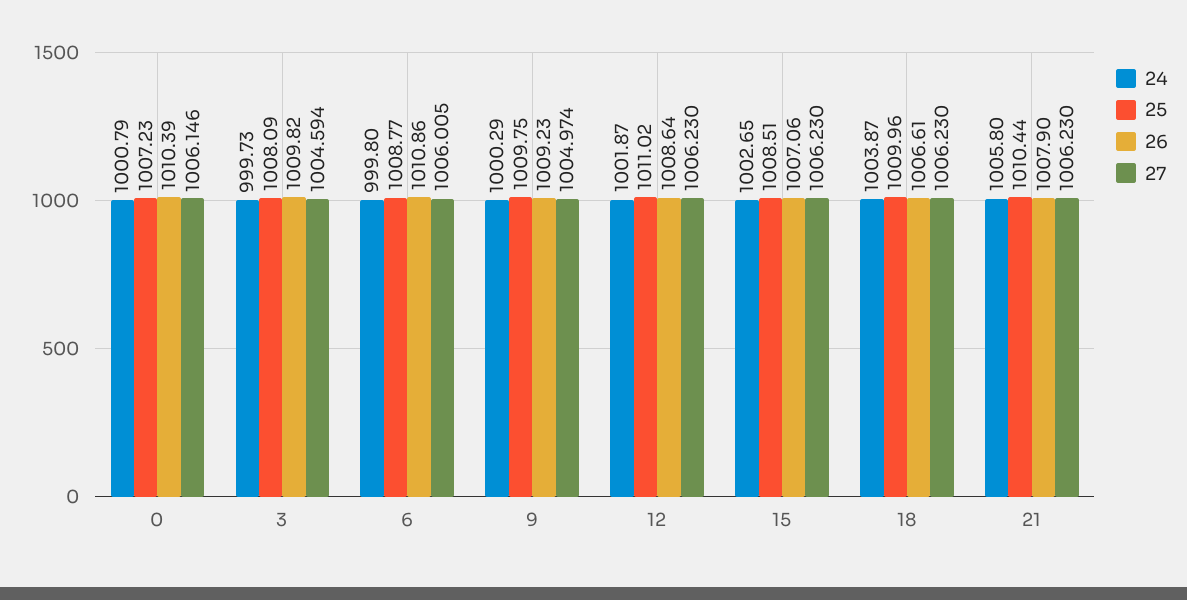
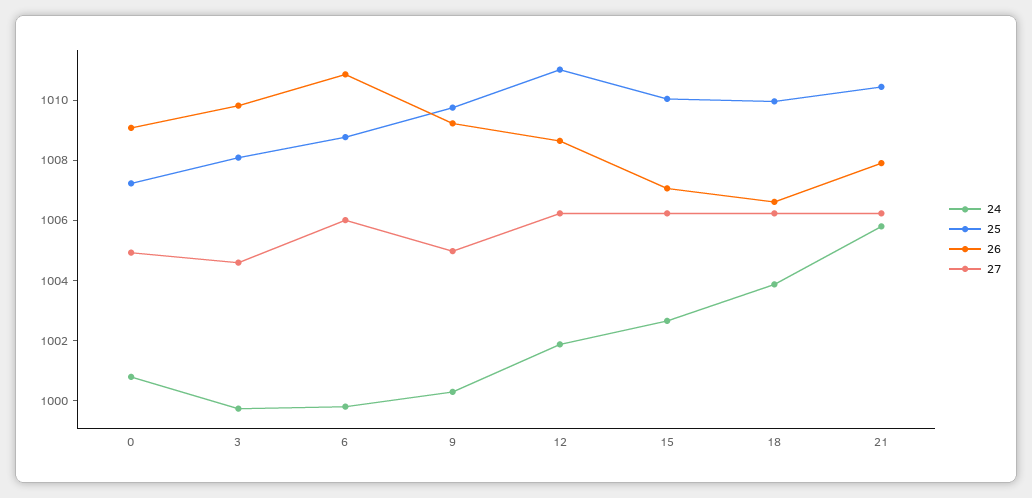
26, 0: 1010.39 -> 1009
27, 0: 1006.146 -> 1005
25, 15: 1008.51 -> 1010

